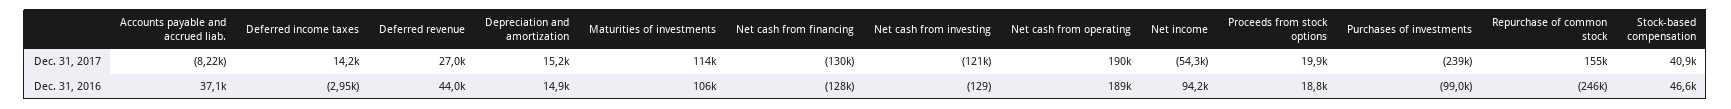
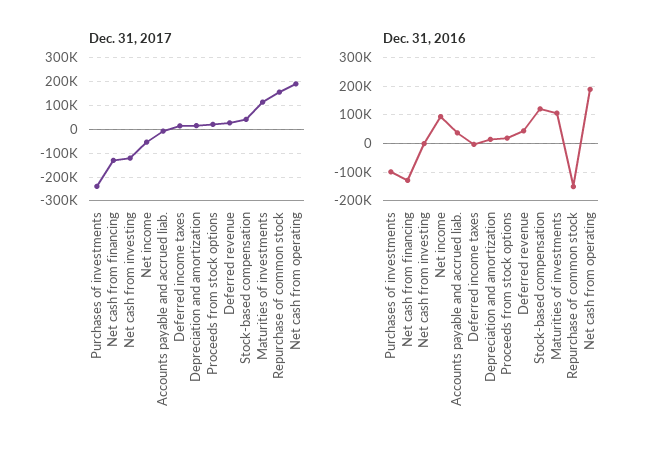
Dec. 31, 2016, Repurchase of common stock: -246000 -> -150000
Dec. 31, 2016, Stock-based compensation: 46600 -> 125000

